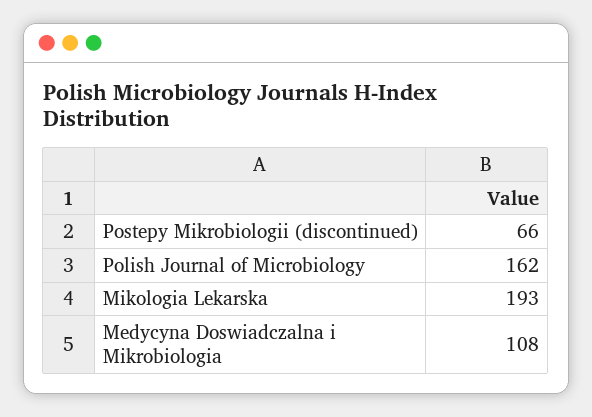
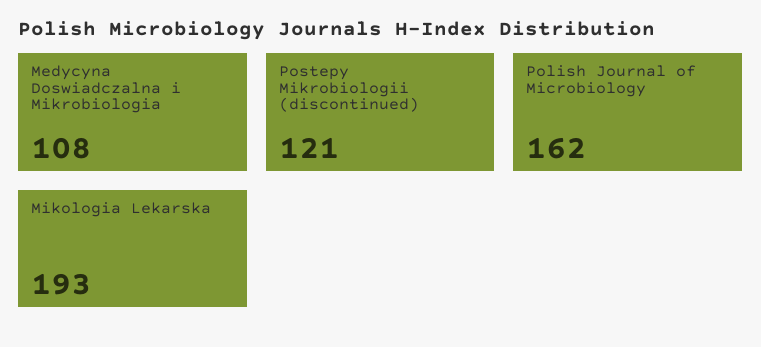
Postepy Mikrobiologii (discontinued): 66 -> 121

